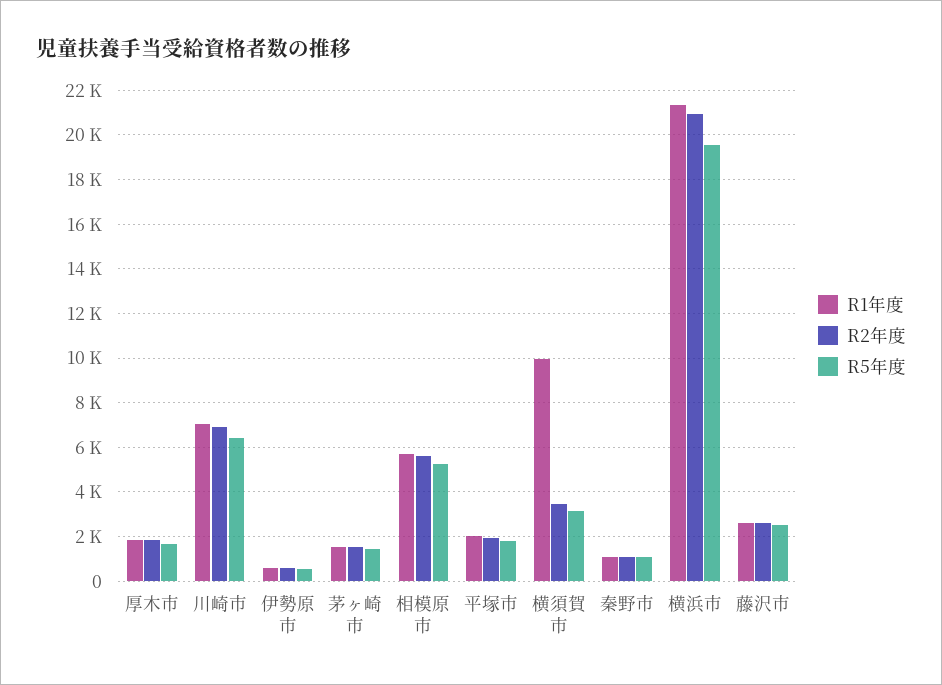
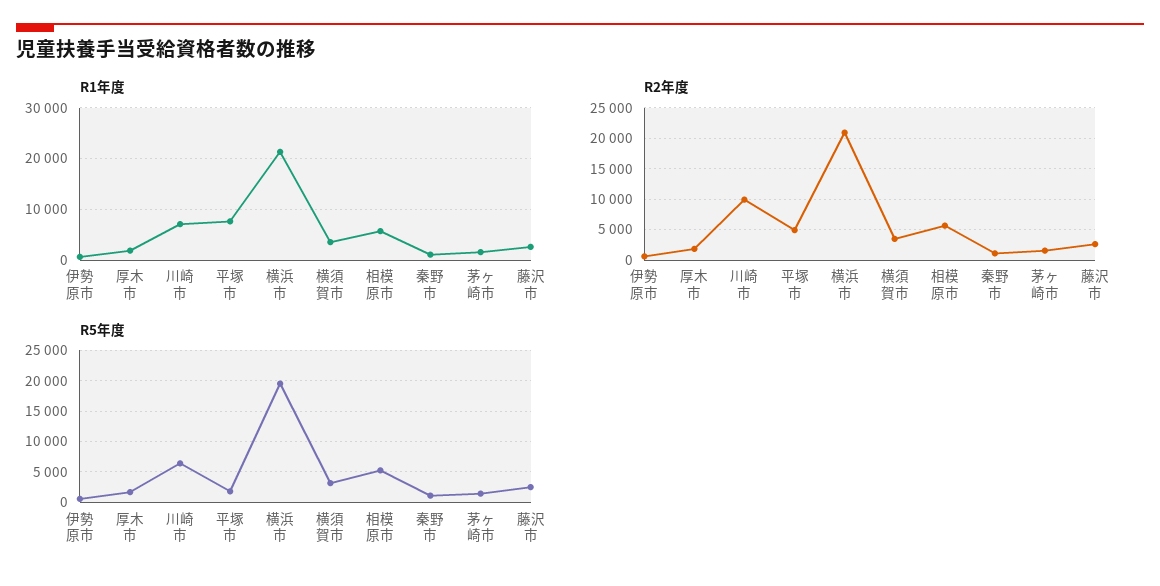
R2年度, 川崎市: 7000 -> 10000
R1年度, 平塚市: 2000 -> 8000
R2年度, 平塚市: 2000 -> 5000
R1年度, 横須賀市: 10000 -> 4000

